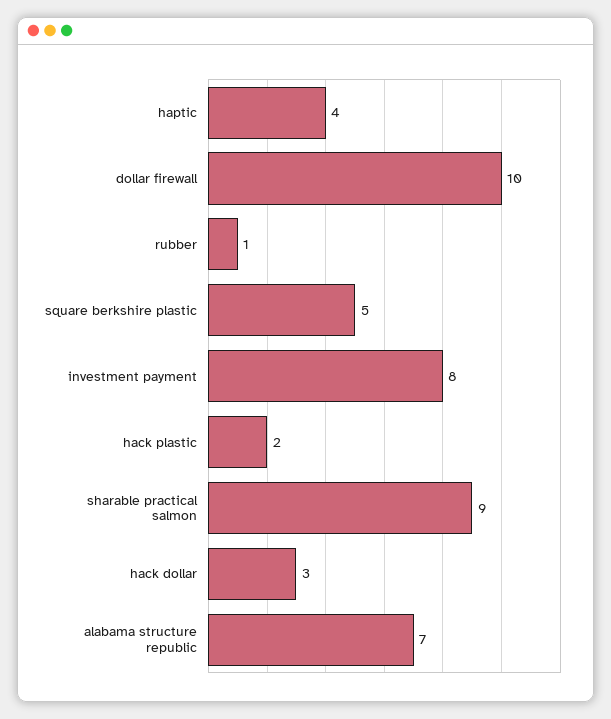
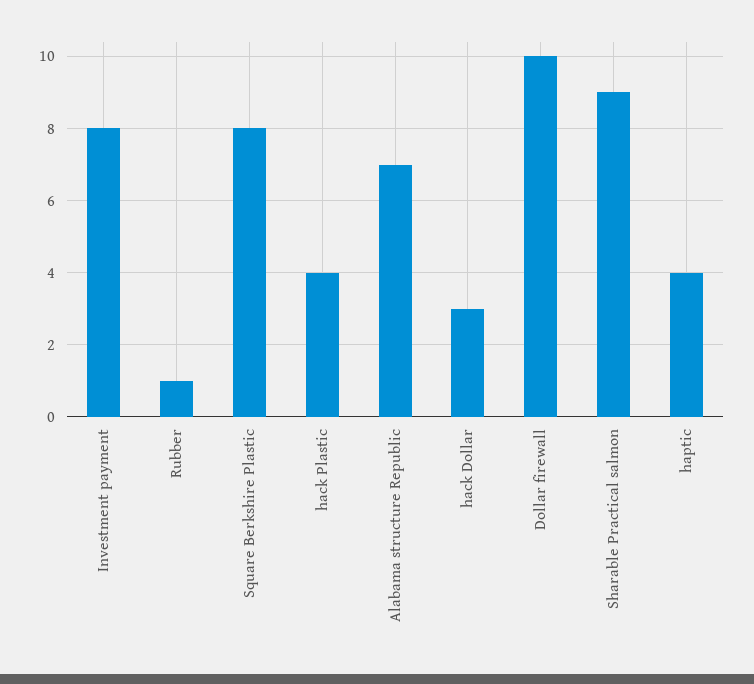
square berkshire plastic: 5 -> 8
hack plastic: 2 -> 4

